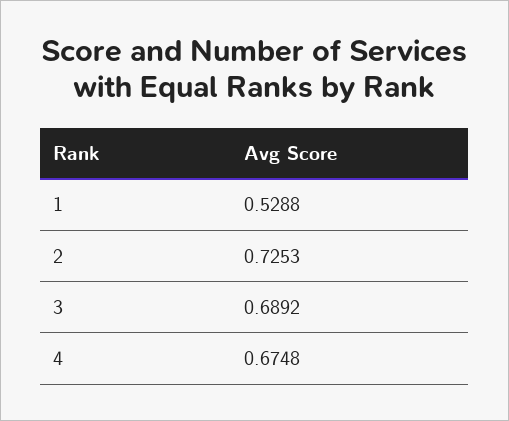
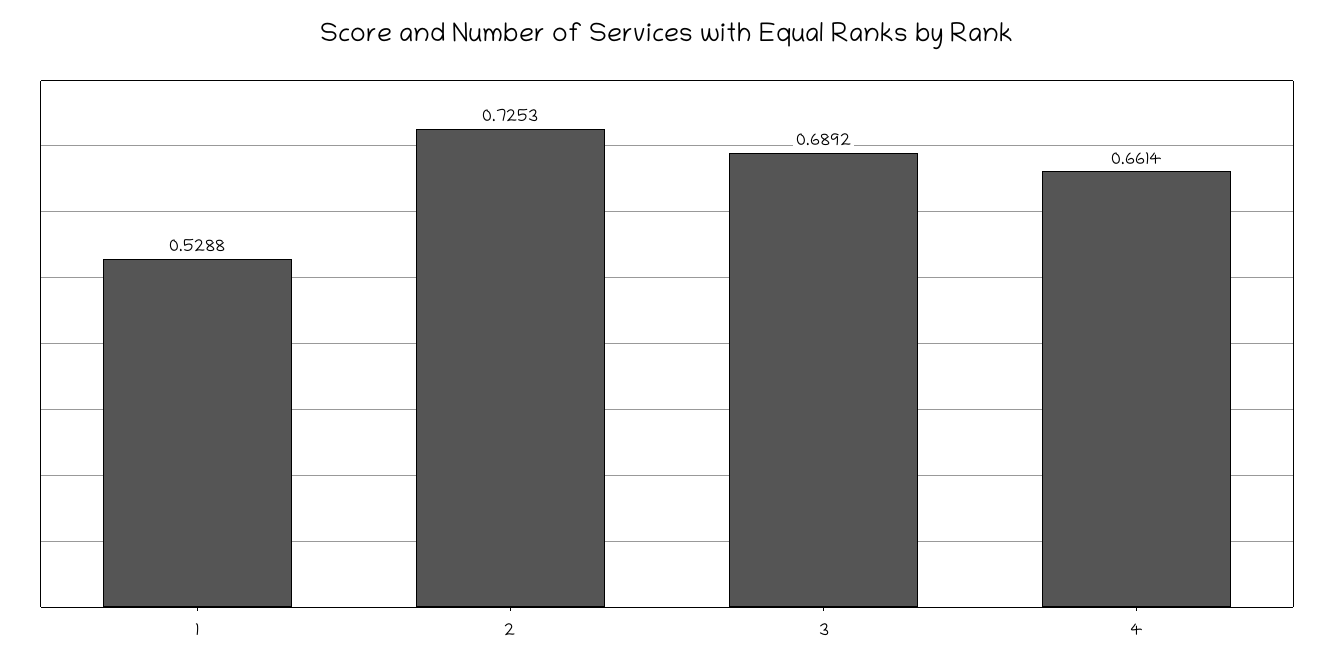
4: 0.6748 -> 0.6614

